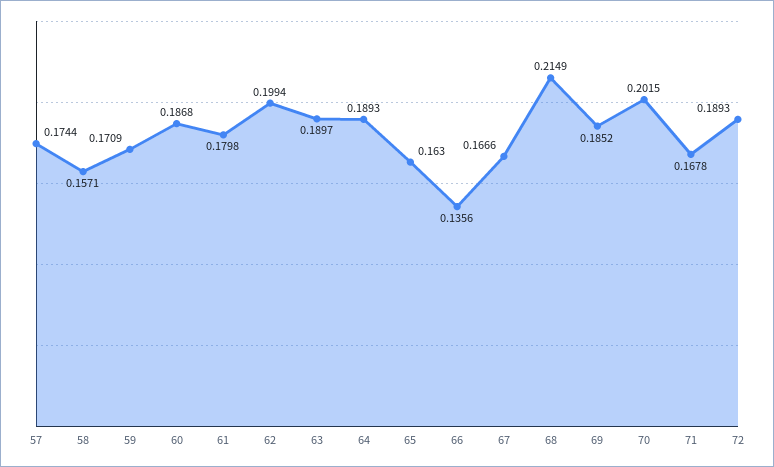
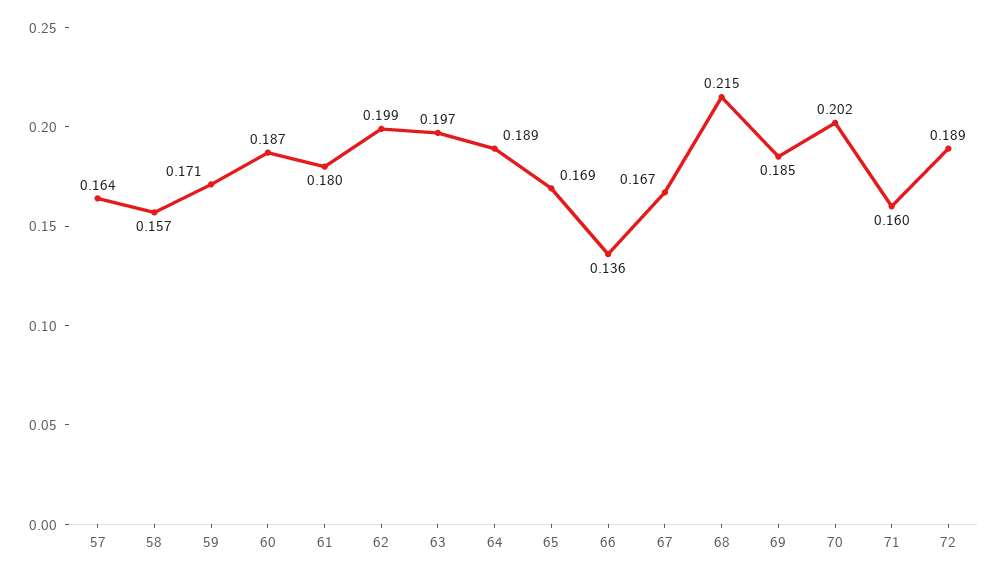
57: 0.1744 -> 0.164
63: 0.1897 -> 0.197
65: 0.163 -> 0.169
71: 0.1678 -> 0.16

